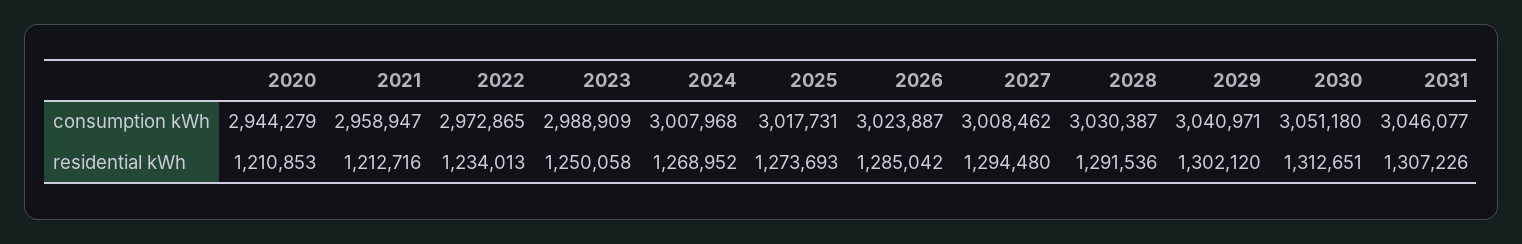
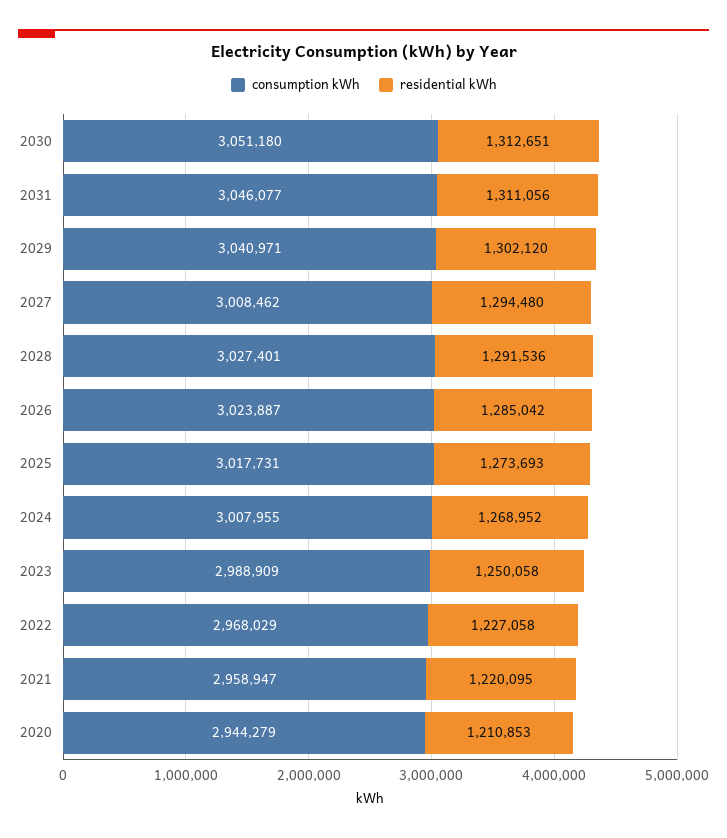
consumption kWh, 2022: 2972865 -> 2968029
consumption kWh, 2024: 3007968 -> 3007955
consumption kWh, 2028: 3030387 -> 3027401
residential kWh, 2021: 1212716 -> 1220095
residential kWh, 2022: 1234013 -> 1227058
residential kWh, 2031: 1307226 -> 1311056

